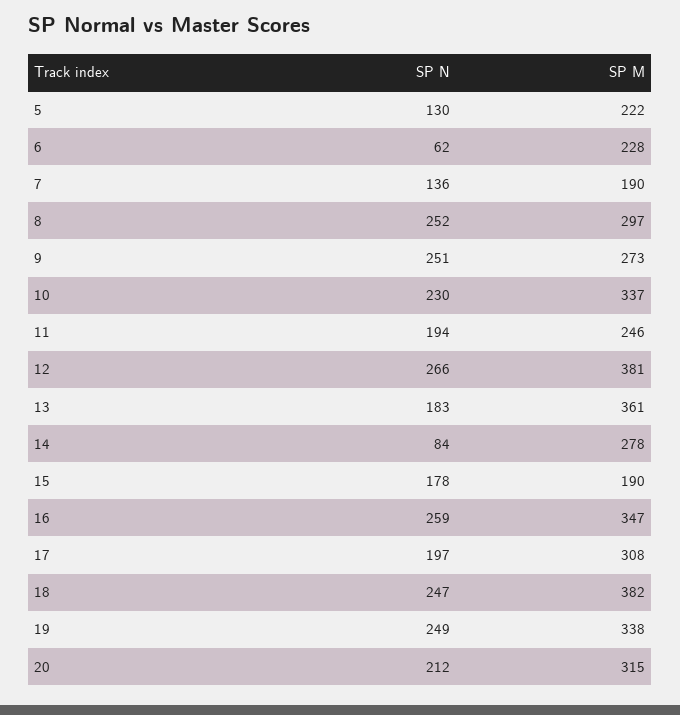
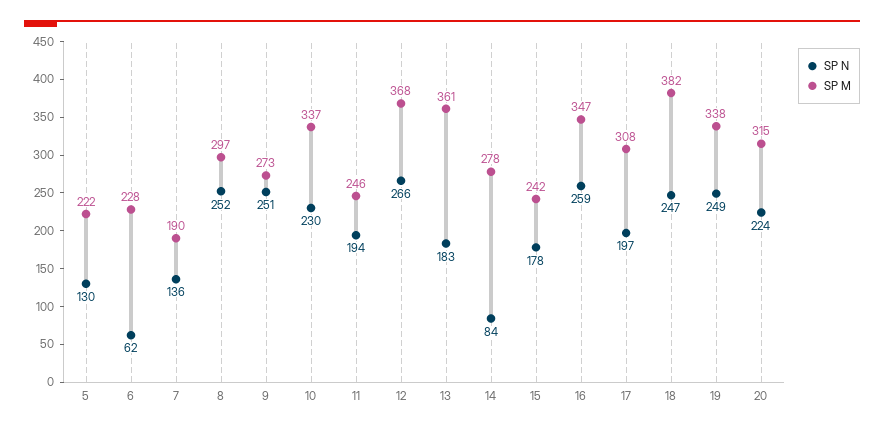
SP M, 12: 381 -> 368
SP M, 15: 190 -> 242
SP N, 20: 212 -> 224

